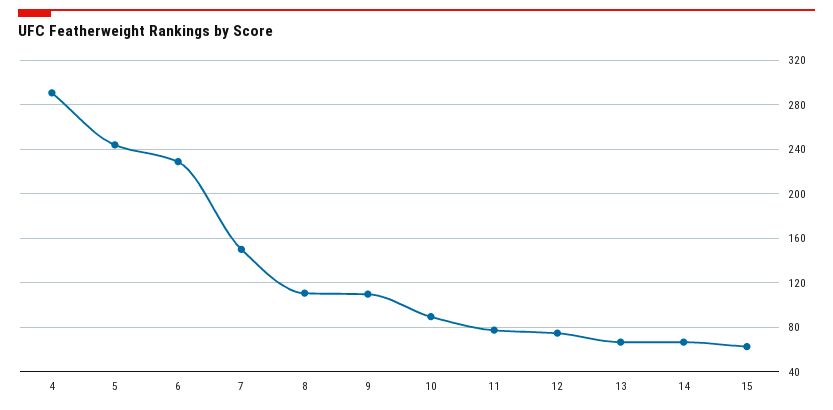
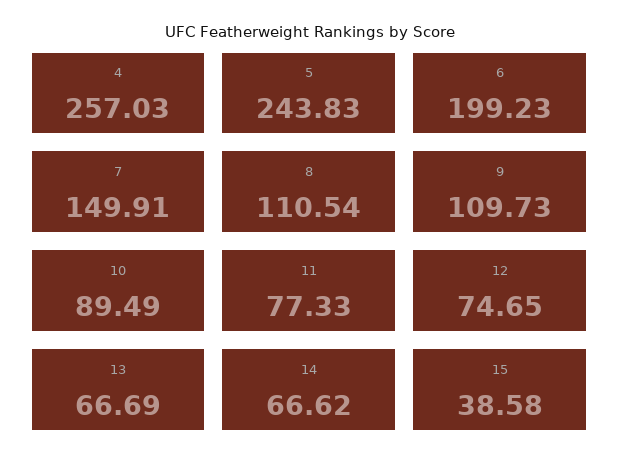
4: 290 -> 257.03
6: 230 -> 199.23
15: 60 -> 38.58

